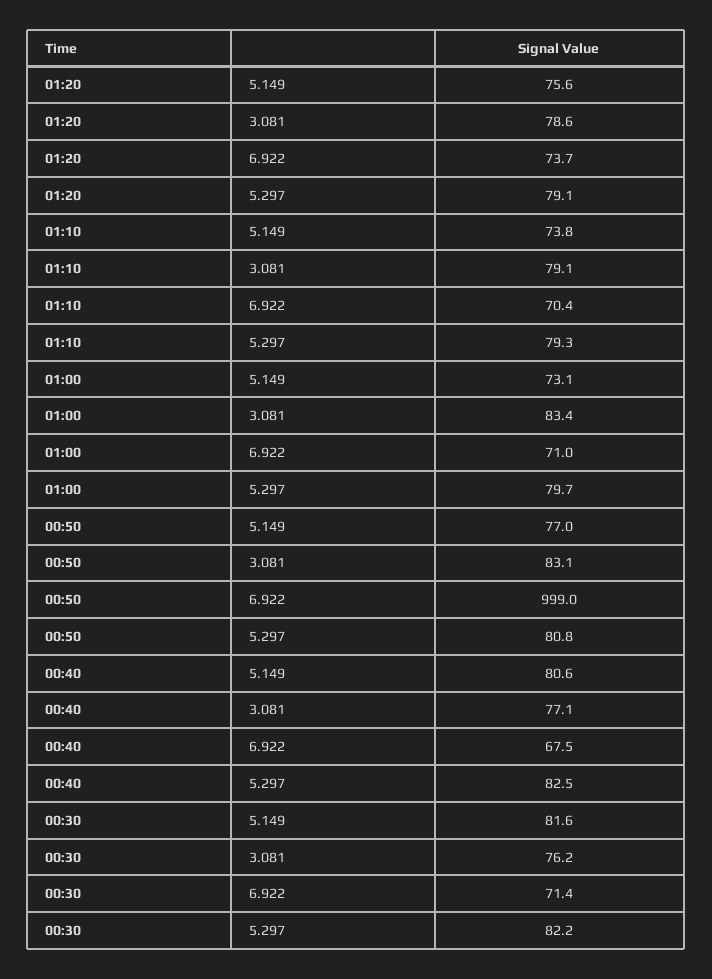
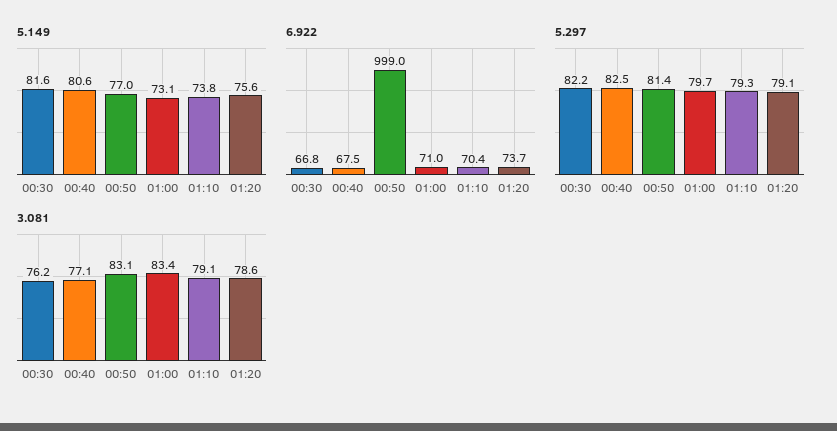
5.297, 00:50: 80.8 -> 81.4
6.922, 00:30: 71.4 -> 66.8

